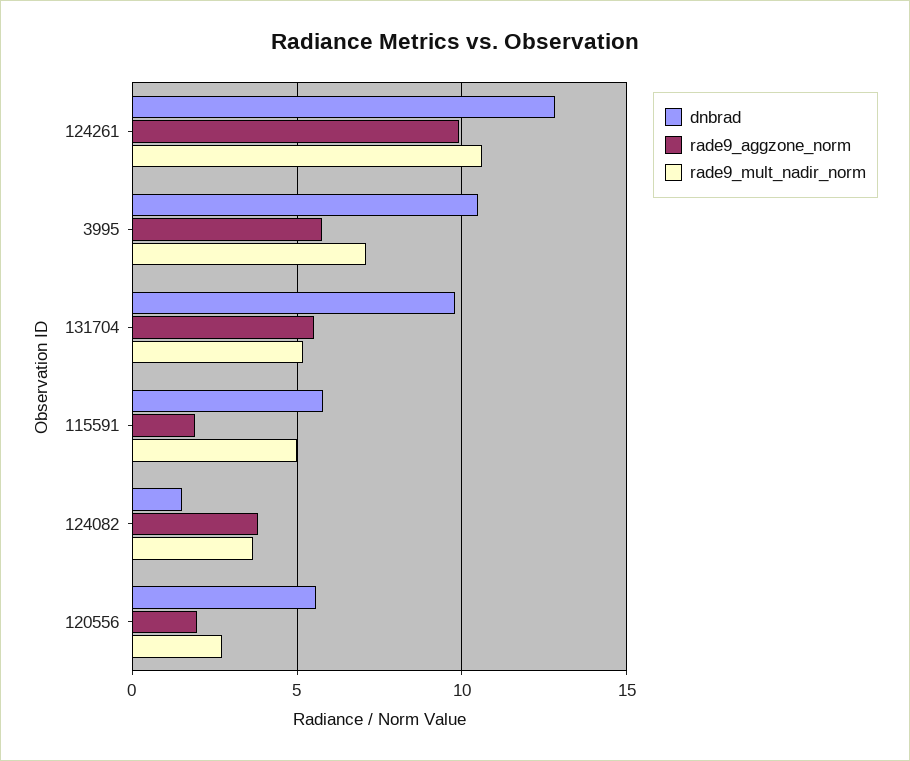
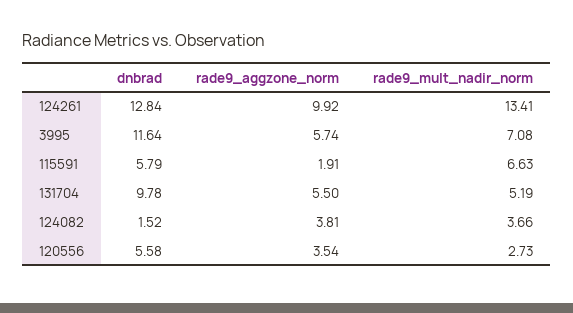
rade9_mult_nadir_norm, 124261: 10.5 -> 13.41
dnbrad, 3995: 10.5 -> 11.64
rade9_mult_nadir_norm, 115591: 5 -> 6.63
rade9_aggzone_norm, 120556: 2 -> 3.54

